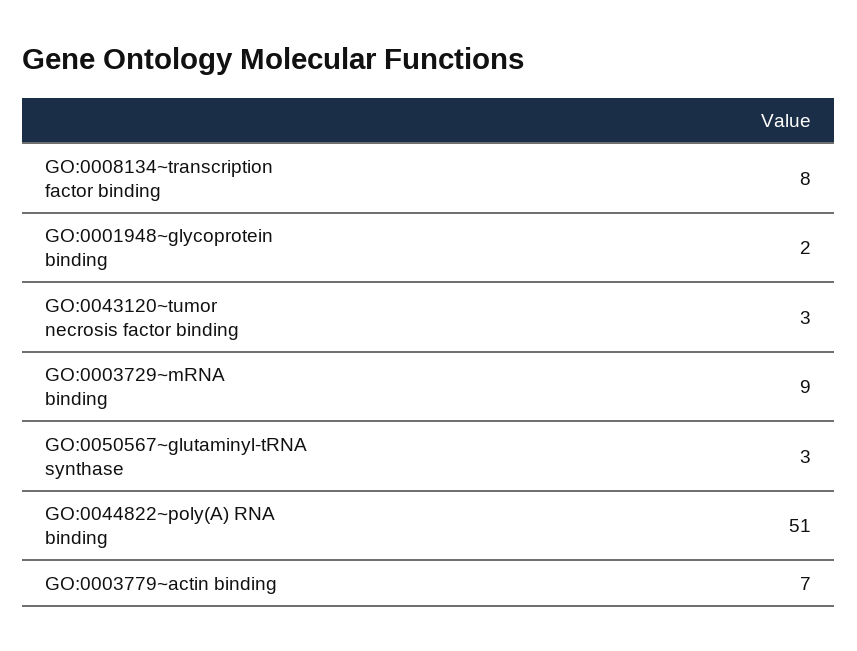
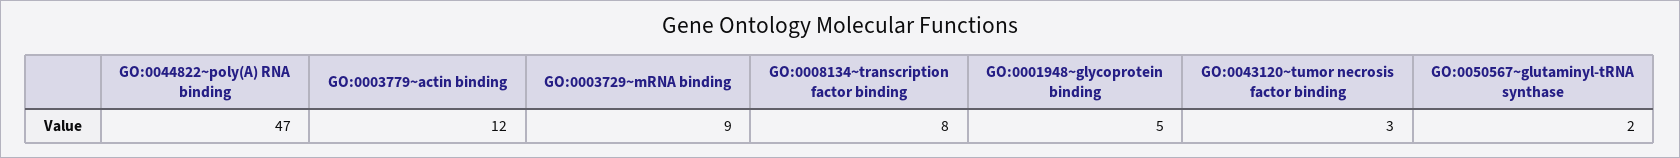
GO:0001948~glycoprotein binding: 2 -> 5
GO:0050567~glutaminyl-tRNA synthase: 3 -> 2
GO:0044822~poly(A) RNA binding: 51 -> 47
GO:0003779~actin binding: 7 -> 12

